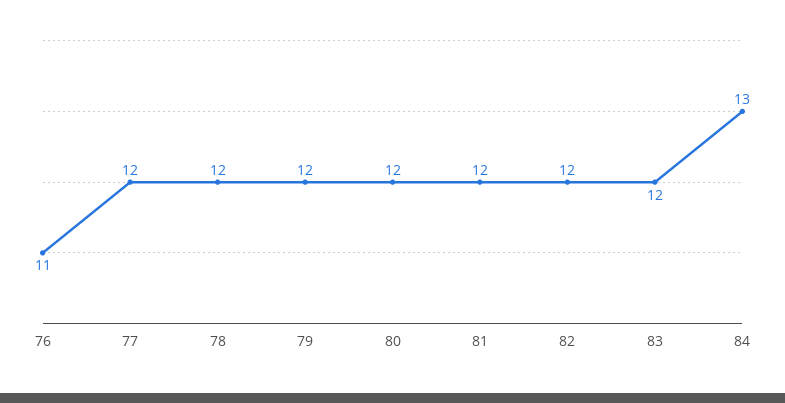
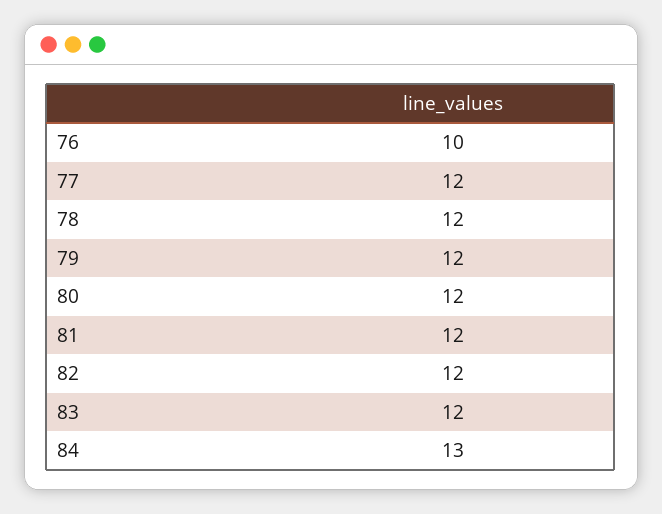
76: 11 -> 10

